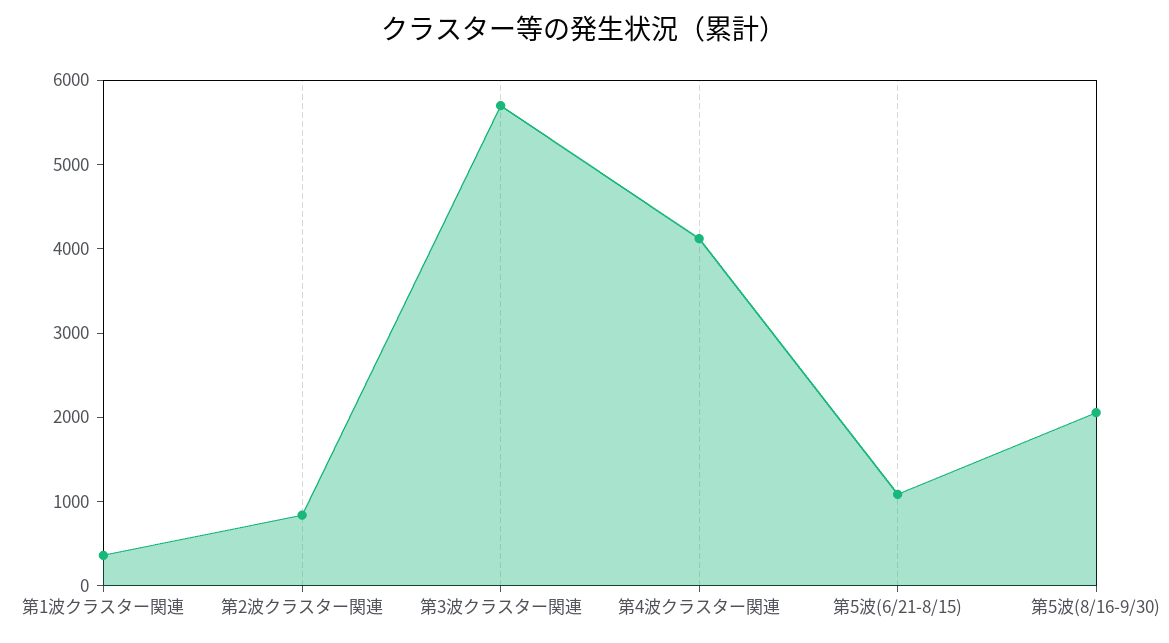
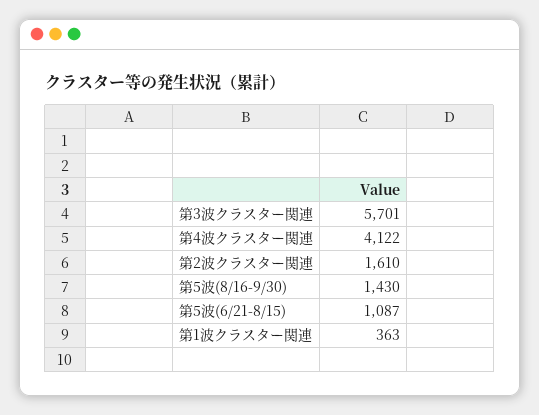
第2波クラスター関連: 800 -> 1610
第5波(8/16-9/30): 2000 -> 1430

